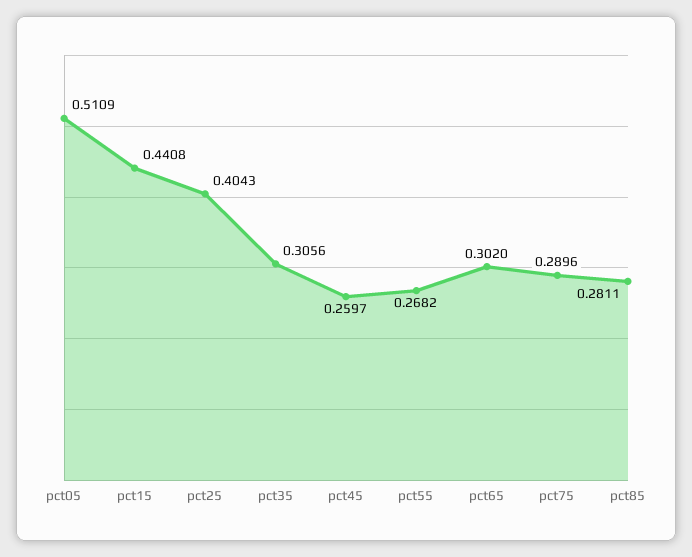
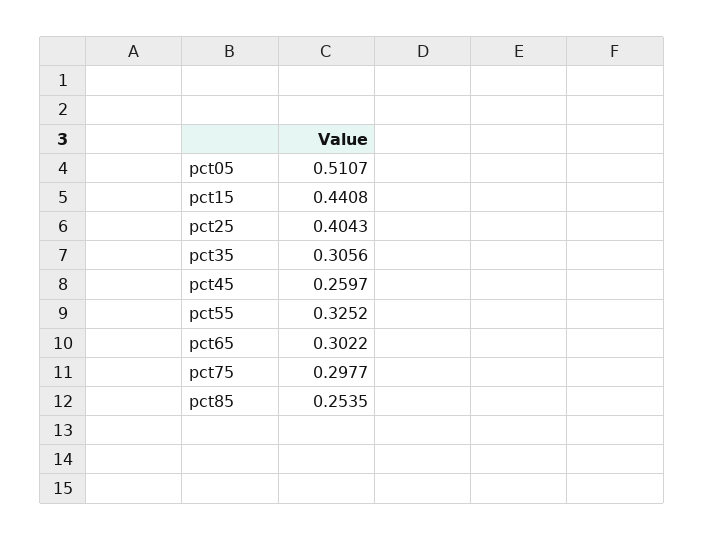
pct05: 0.5109 -> 0.5107
pct55: 0.2682 -> 0.3252
pct65: 0.302 -> 0.3022
pct75: 0.2896 -> 0.2977
pct85: 0.2811 -> 0.2535

